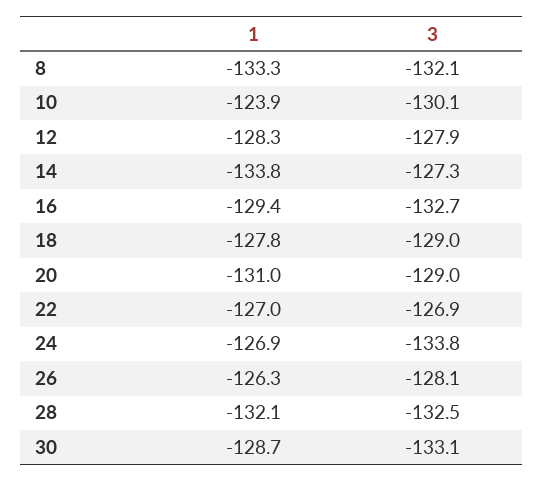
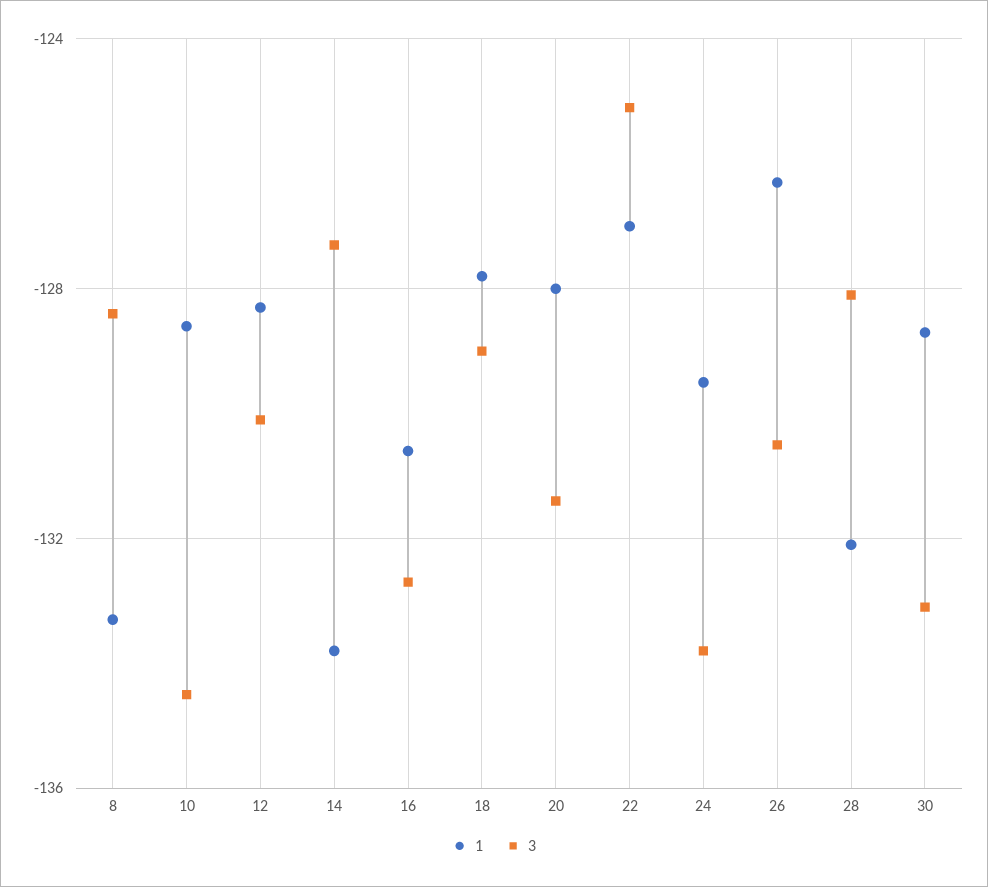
3, 8: -132.1 -> -128.5
1, 10: -123.9 -> -128.5
3, 10: -130.1 -> -134.5
3, 12: -127.9 -> -130
1, 16: -129.4 -> -130.5
1, 20: -131 -> -128
3, 20: -129 -> -131.5
3, 22: -126.9 -> -125
1, 24: -126.9 -> -129.5
3, 26: -128.1 -> -130.5
3, 28: -132.5 -> -128

